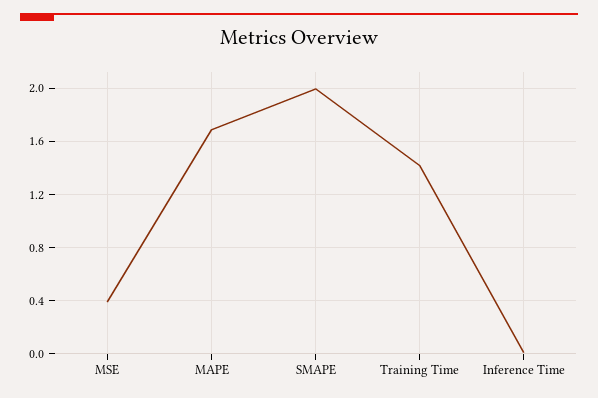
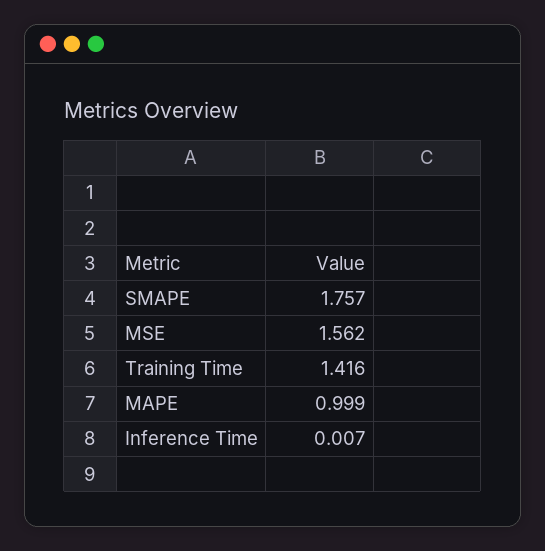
MSE: 0.4 -> 1.562
MAPE: 1.7 -> 0.999
SMAPE: 2 -> 1.757

